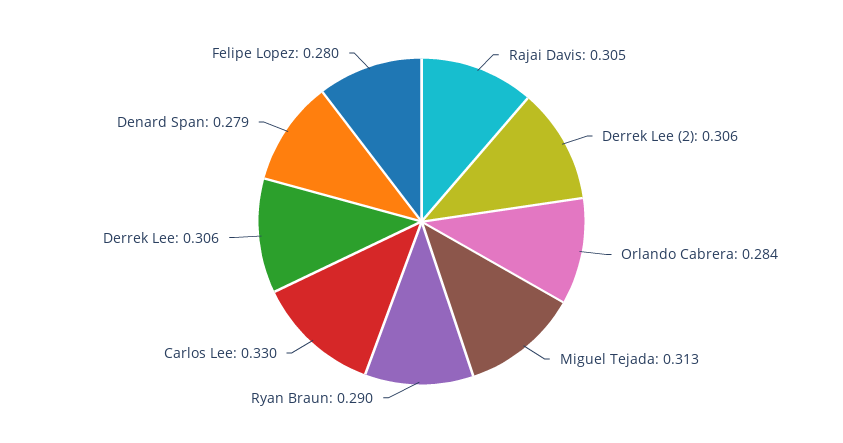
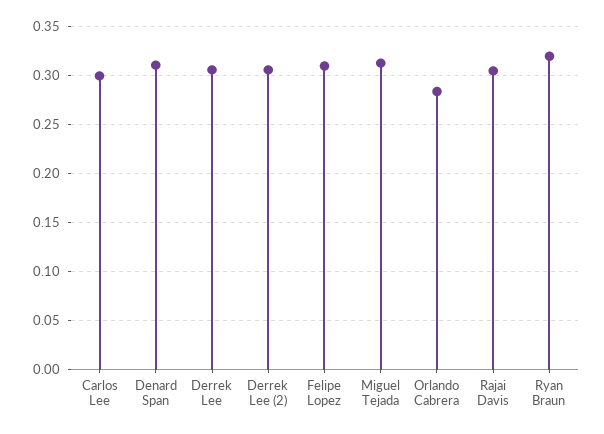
Ryan Braun: 0.29 -> 0.32
Carlos Lee: 0.33 -> 0.3
Denard Span: 0.279 -> 0.31
Felipe Lopez: 0.28 -> 0.31

